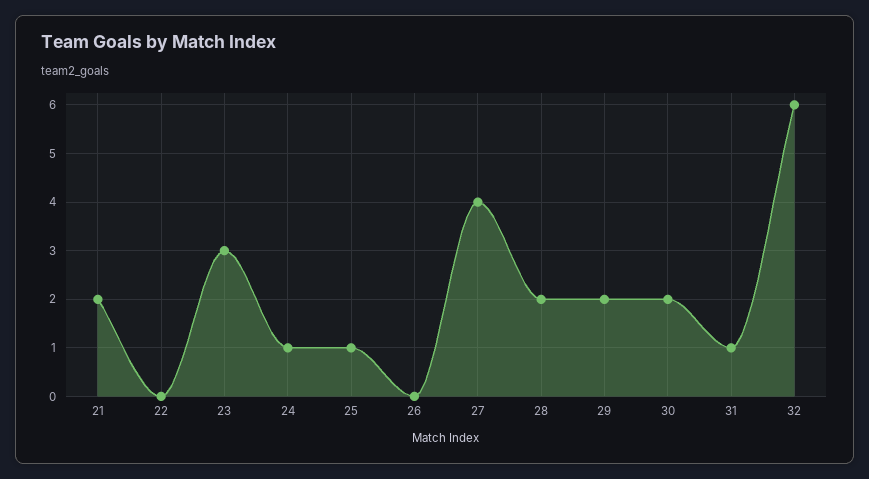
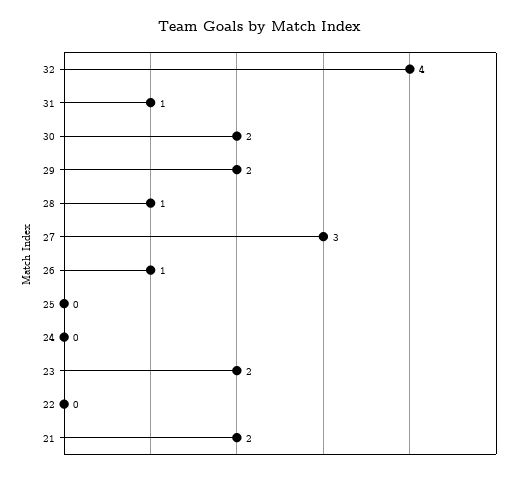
23: 3 -> 2
24: 1 -> 0
25: 1 -> 0
26: 0 -> 1
27: 4 -> 3
28: 2 -> 1
32: 6 -> 4

